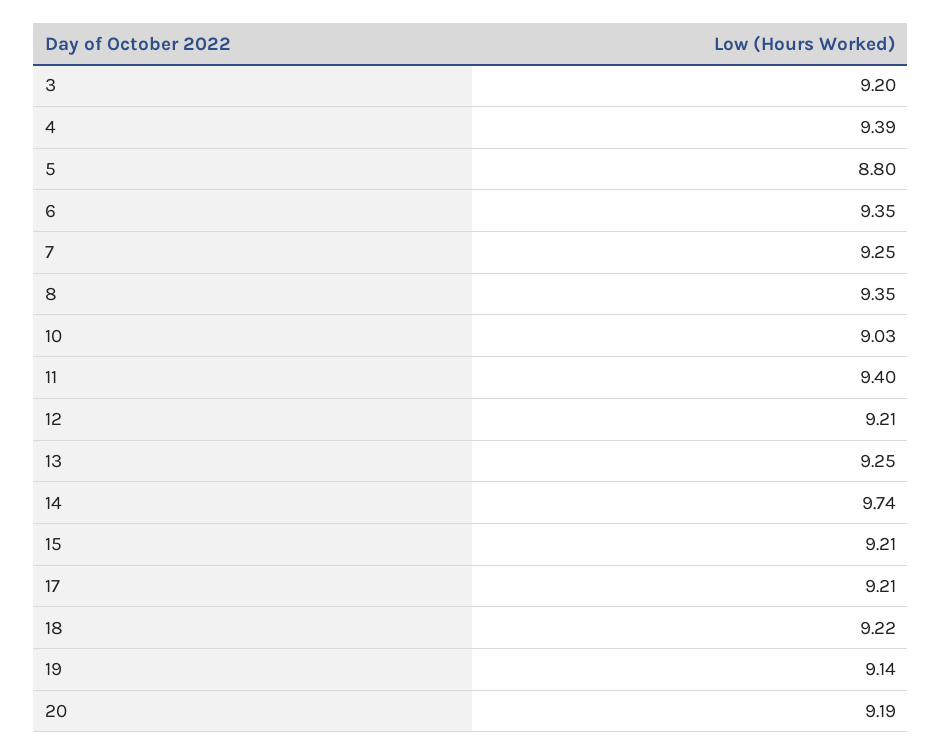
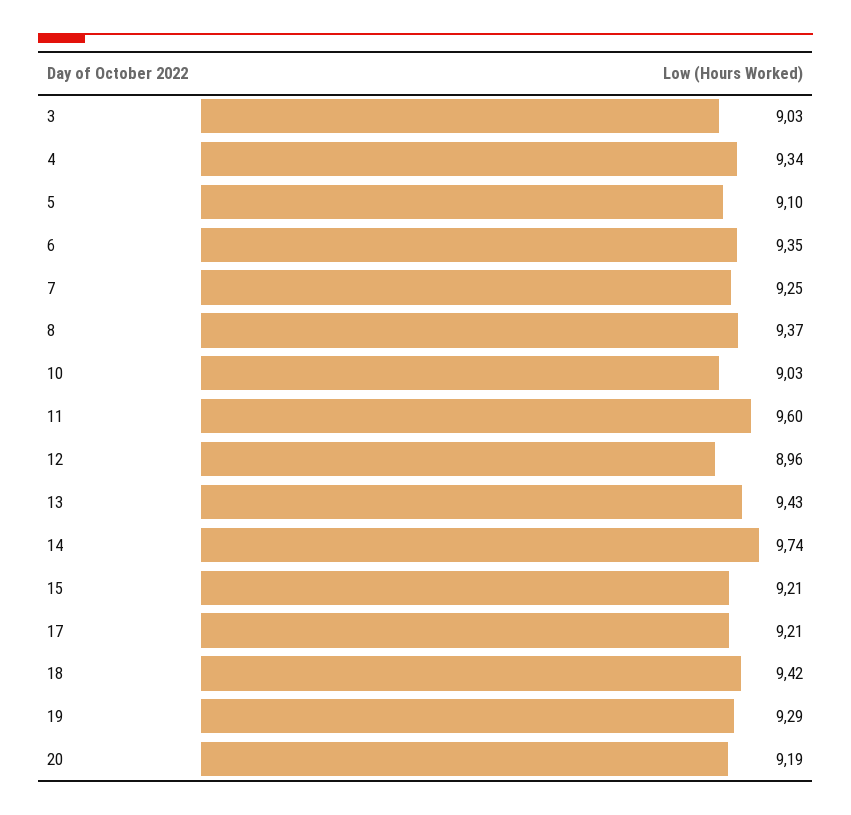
3: 9.2 -> 9.03
4: 9.39 -> 9.34
5: 8.8 -> 9.1
8: 9.35 -> 9.37
11: 9.4 -> 9.6
12: 9.21 -> 8.96
13: 9.25 -> 9.43
18: 9.22 -> 9.42
19: 9.14 -> 9.29

